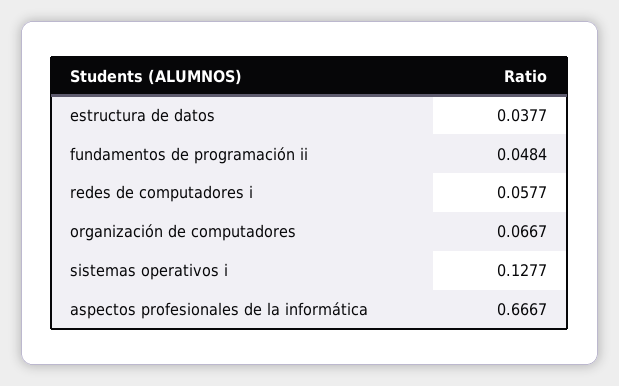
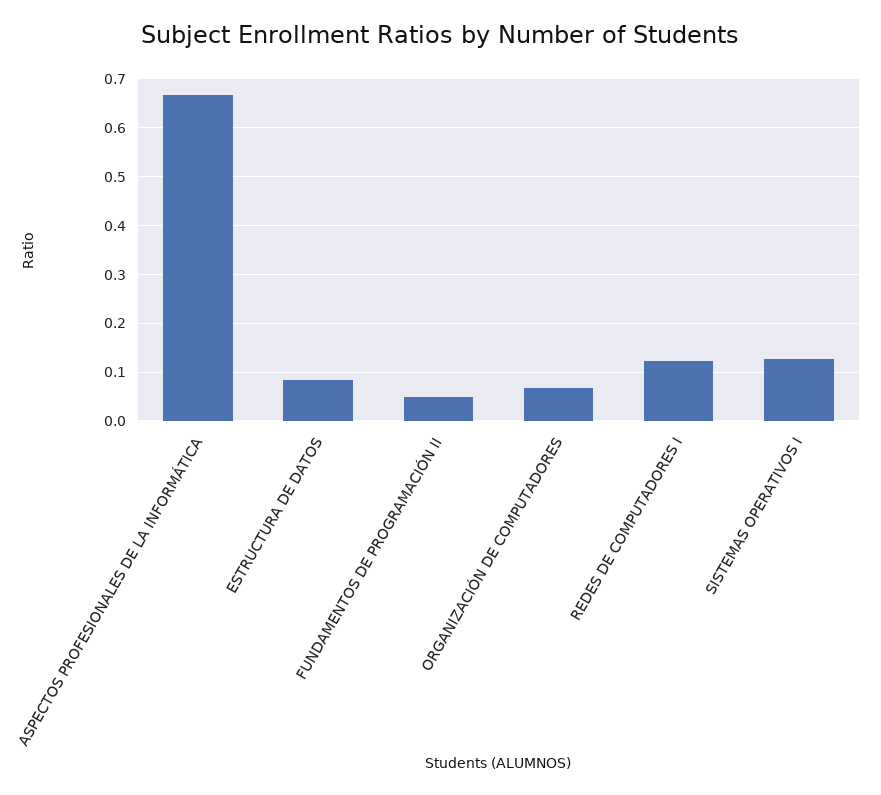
estructura de datos: 0.0377 -> 0.08
redes de computadores i: 0.0577 -> 0.12

